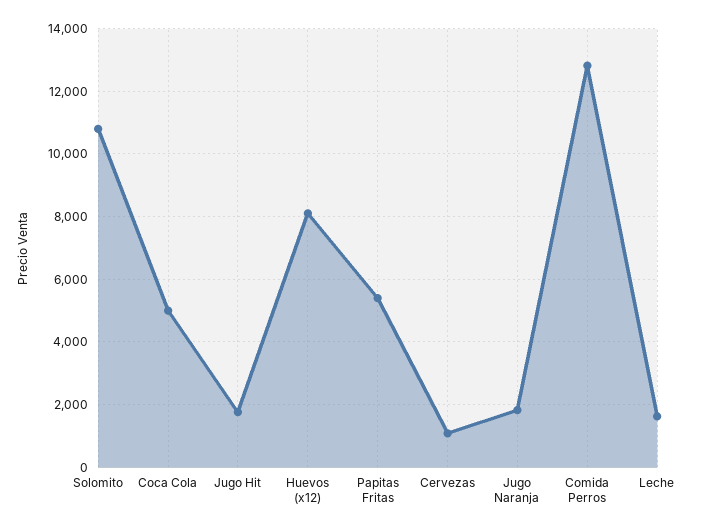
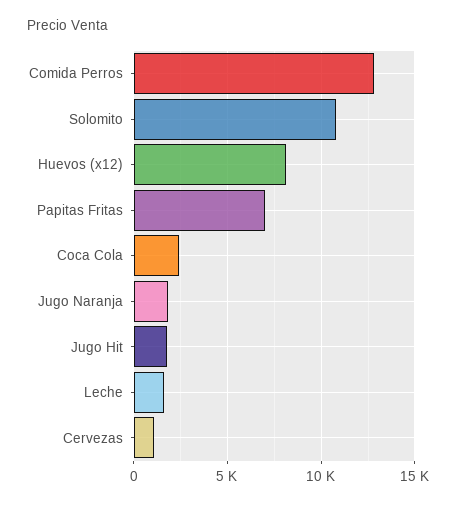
Coca Cola: 5000 -> 2500
Papitas Fritas: 5400 -> 7000

